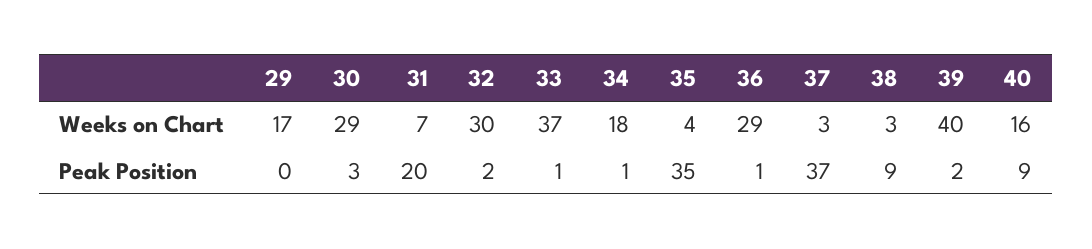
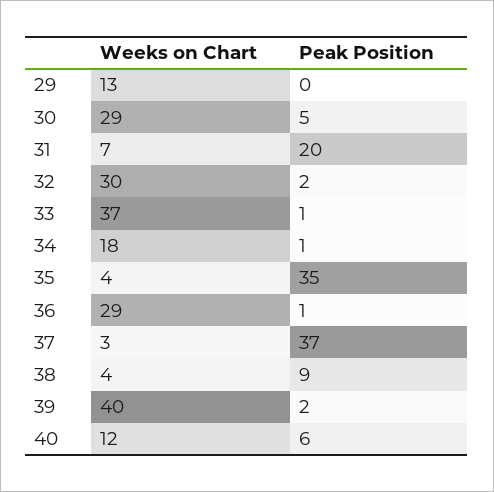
29, Weeks on Chart: 17 -> 13
38, Weeks on Chart: 3 -> 4
40, Weeks on Chart: 16 -> 12
30, Peak Position: 3 -> 5
40, Peak Position: 9 -> 6

